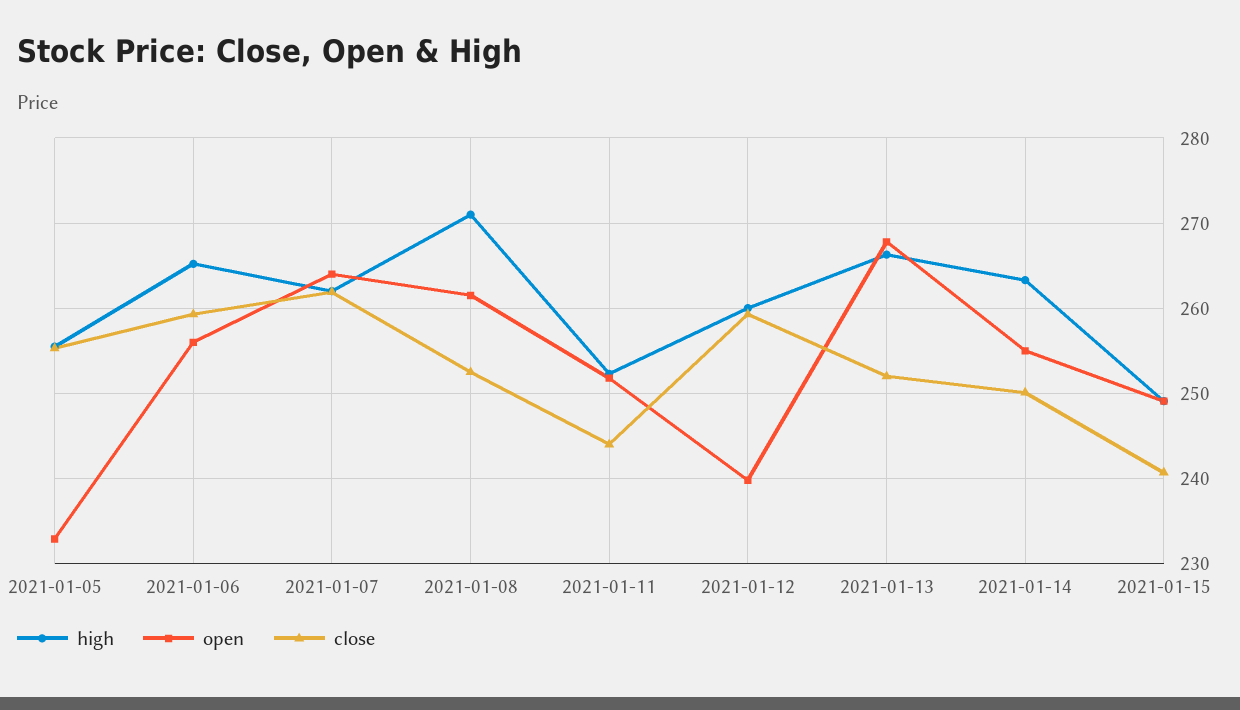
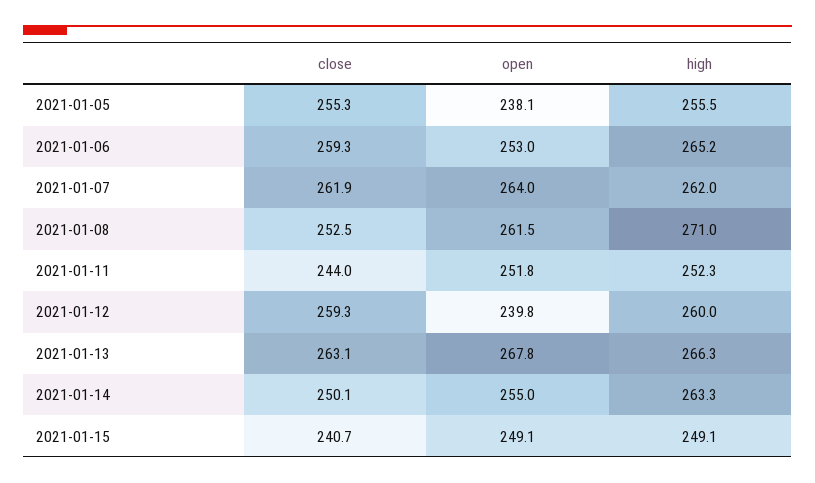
open, 2021-01-05: 233 -> 238.1
open, 2021-01-06: 256 -> 253
close, 2021-01-13: 252 -> 263.1

